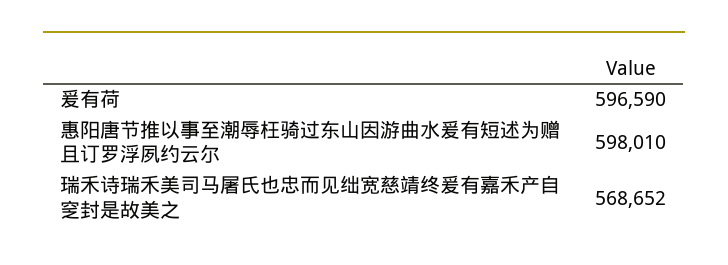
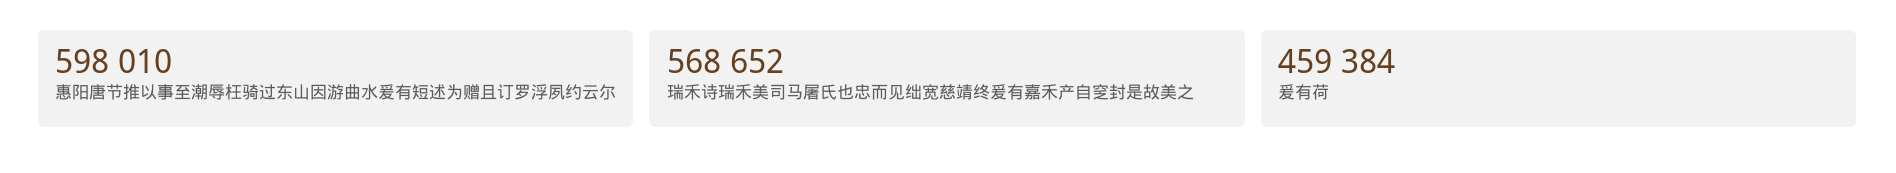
爰有荷: 596590 -> 459384

